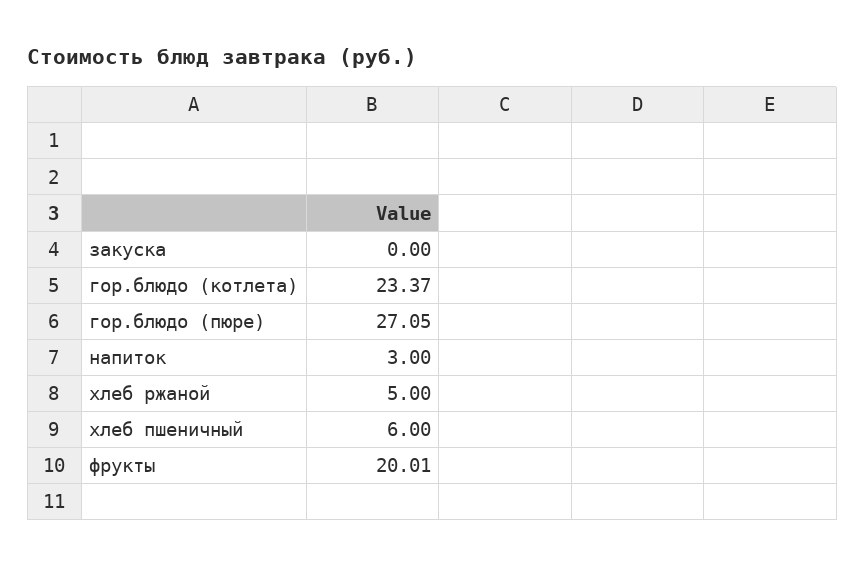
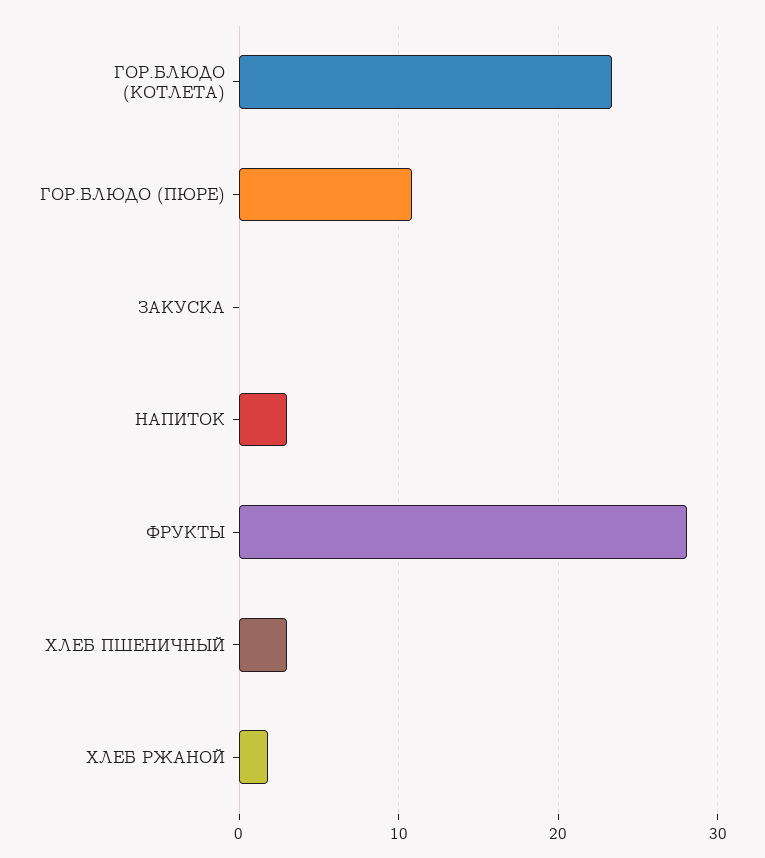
гор.блюдо (пюре): 27.05 -> 11
хлеб ржаной: 5 -> 2
хлеб пшеничный: 6 -> 3
фрукты: 20.01 -> 28

